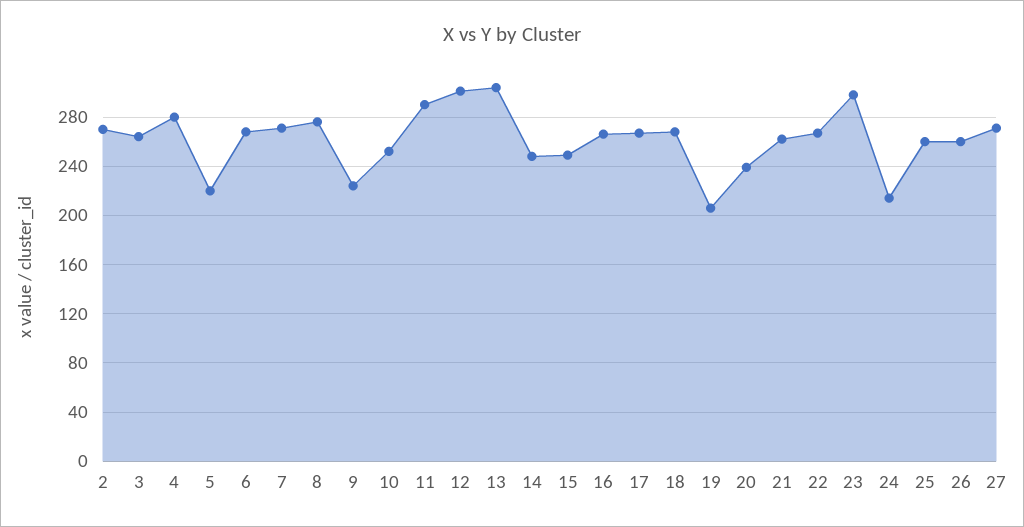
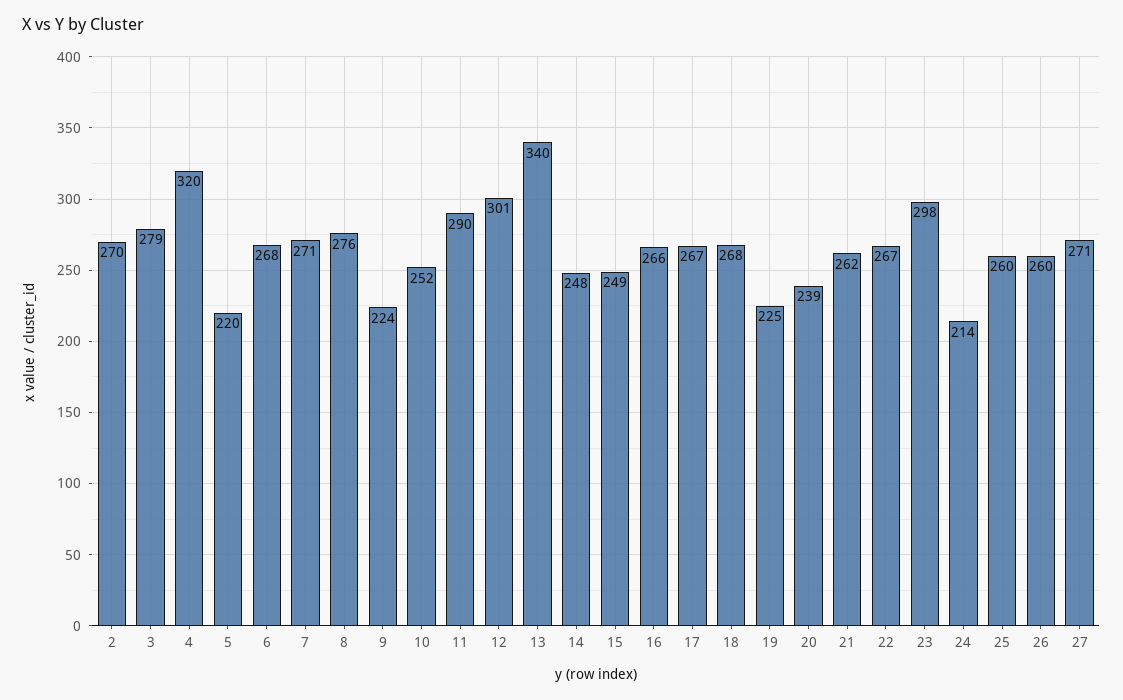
3: 265 -> 279
4: 280 -> 320
13: 305 -> 340
19: 205 -> 225

